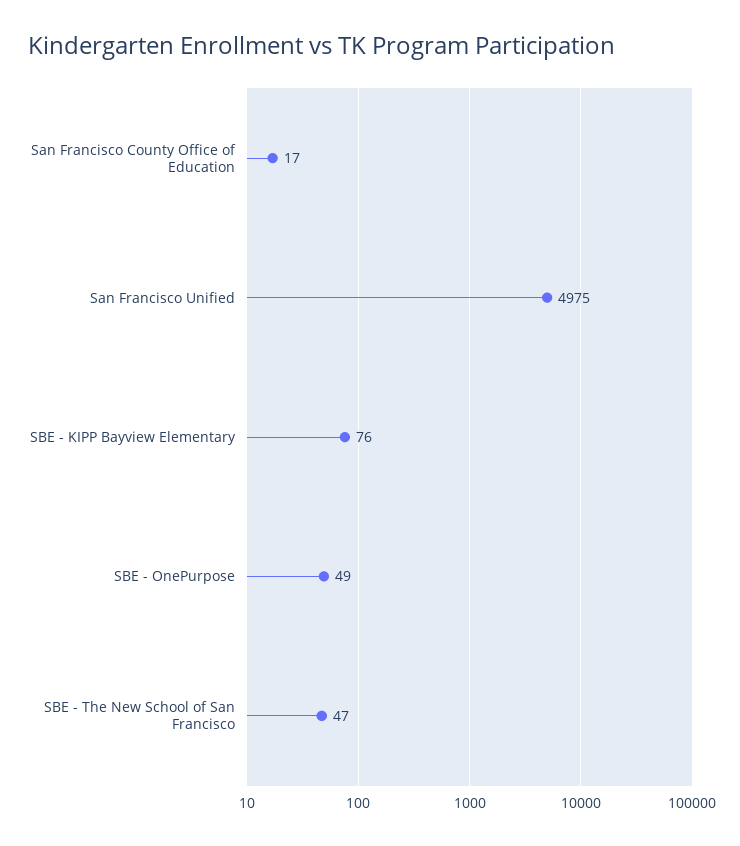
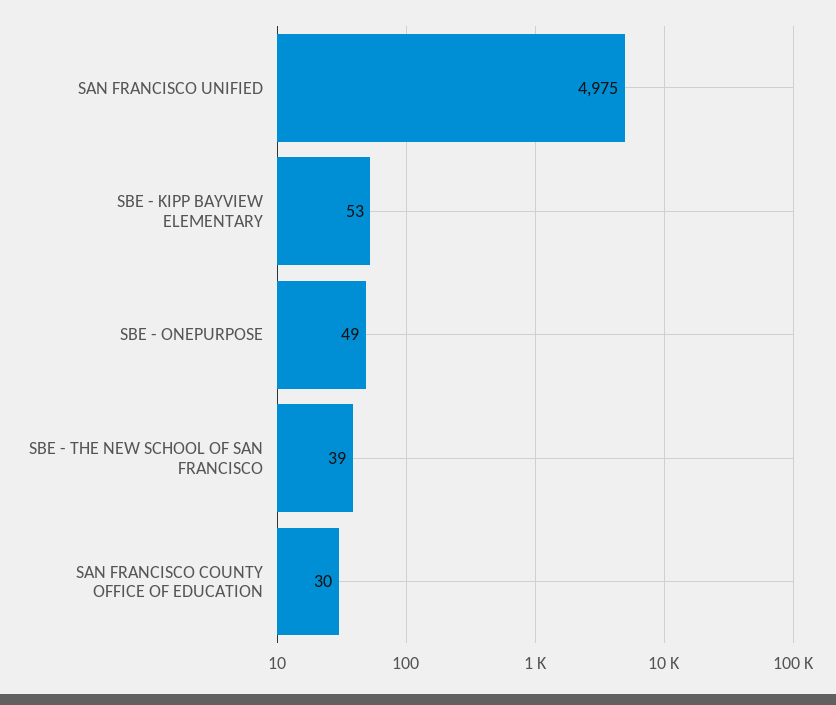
San Francisco County Office of Education: 17 -> 30
SBE - KIPP Bayview Elementary: 76 -> 53
SBE - The New School of San Francisco: 47 -> 39

